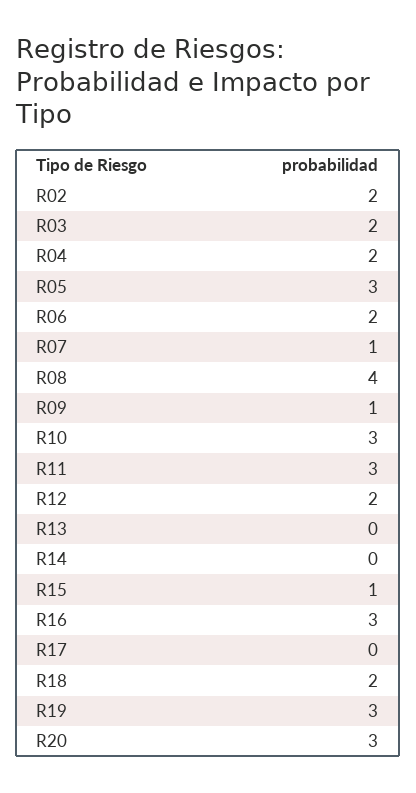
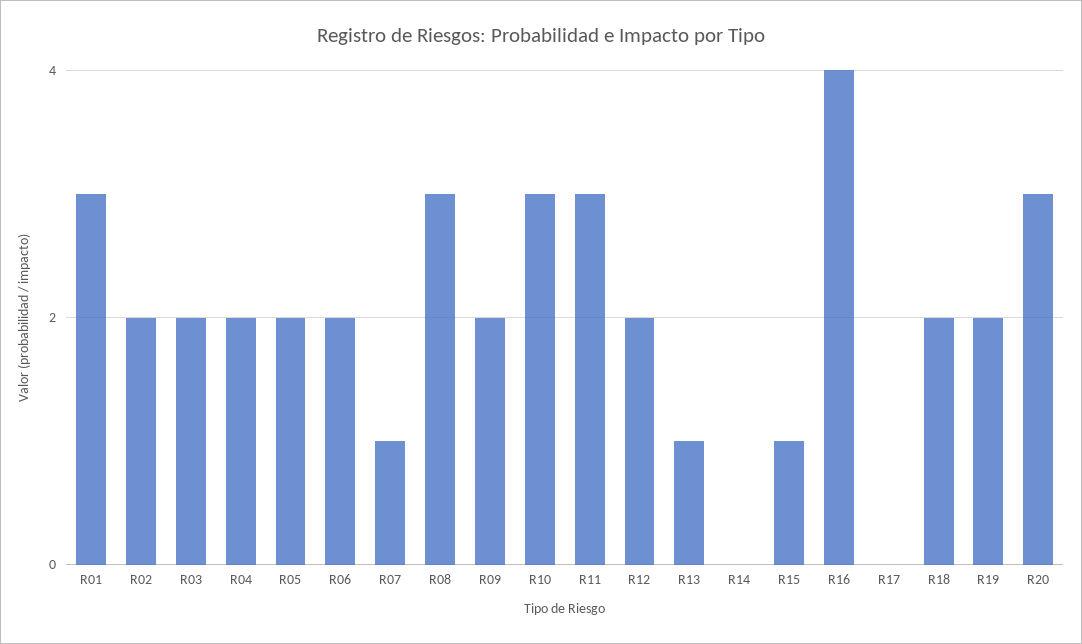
R05: 3 -> 2
R08: 4 -> 3
R09: 1 -> 2
R13: 0 -> 1
R16: 3 -> 4
R19: 3 -> 2
R01: none -> 3

